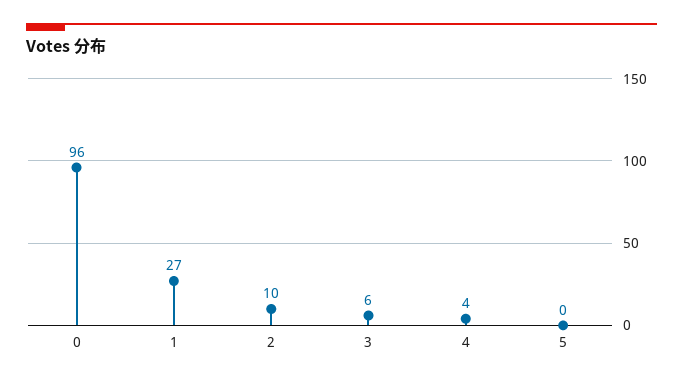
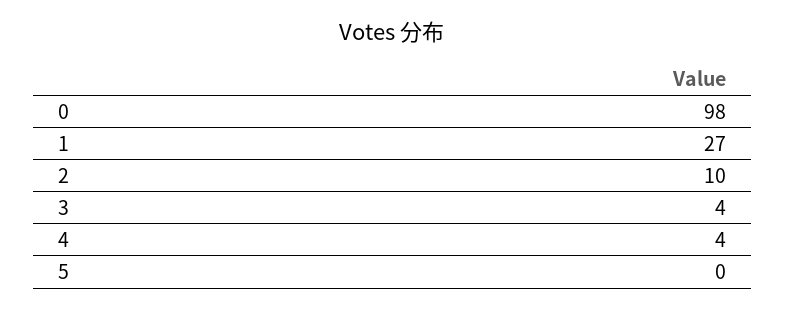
0: 96 -> 98
3: 6 -> 4

